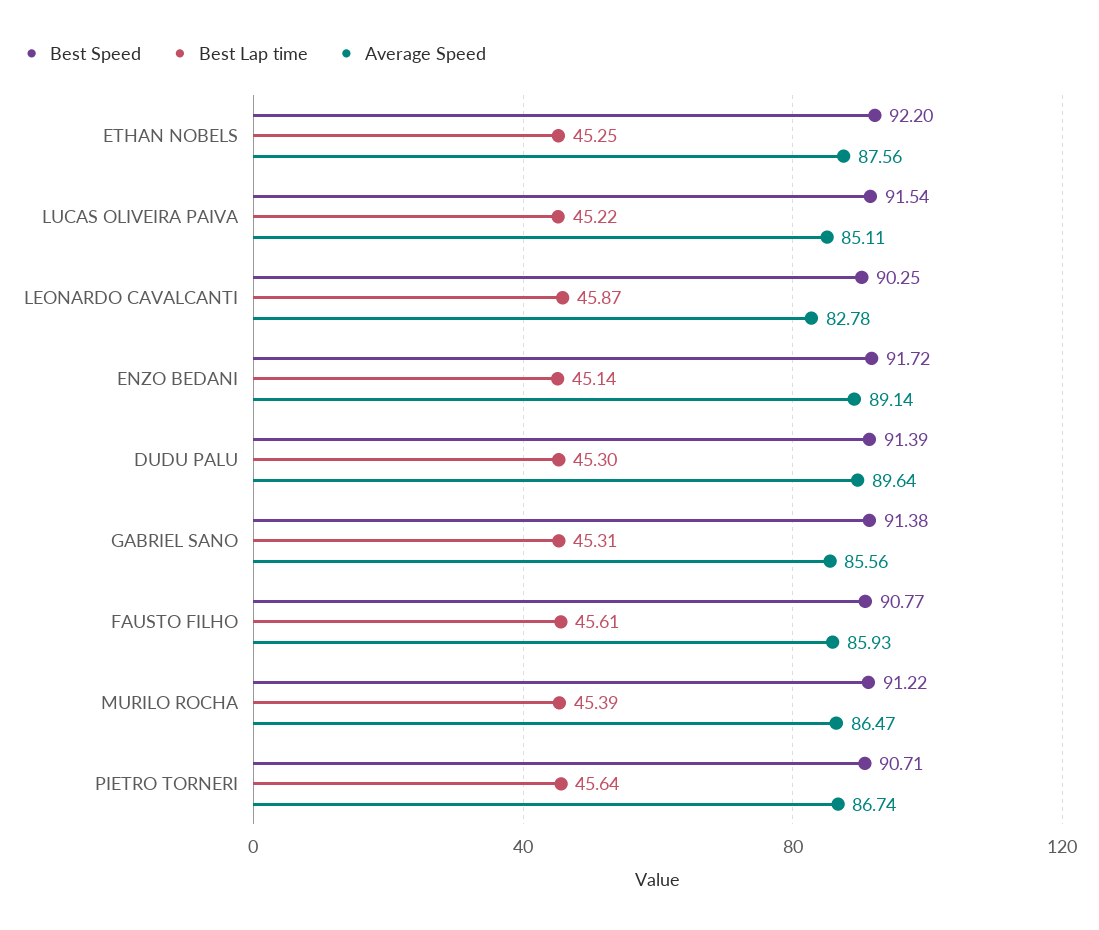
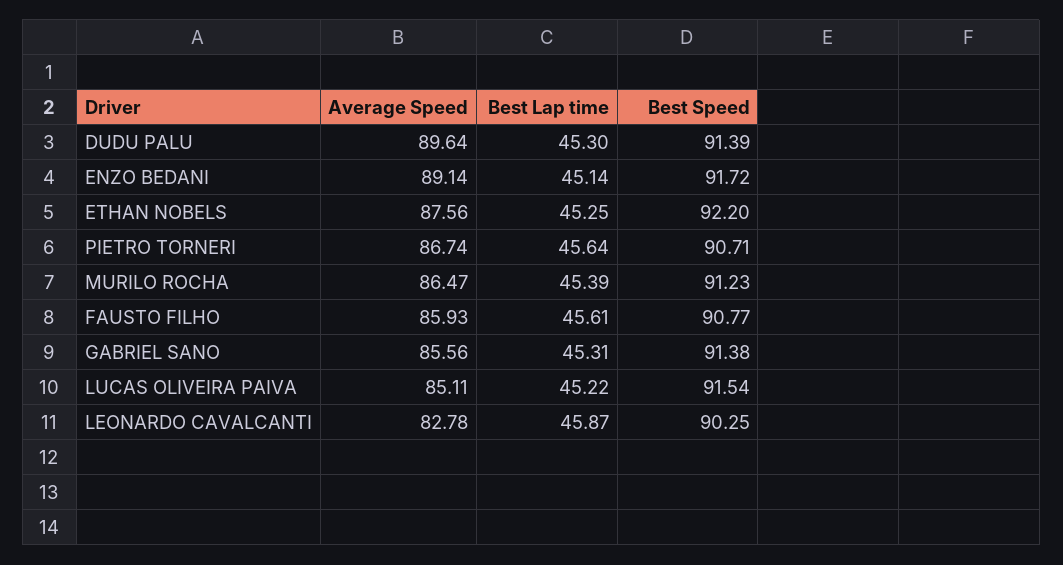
Best Speed, MURILO ROCHA: 91.22 -> 91.23

